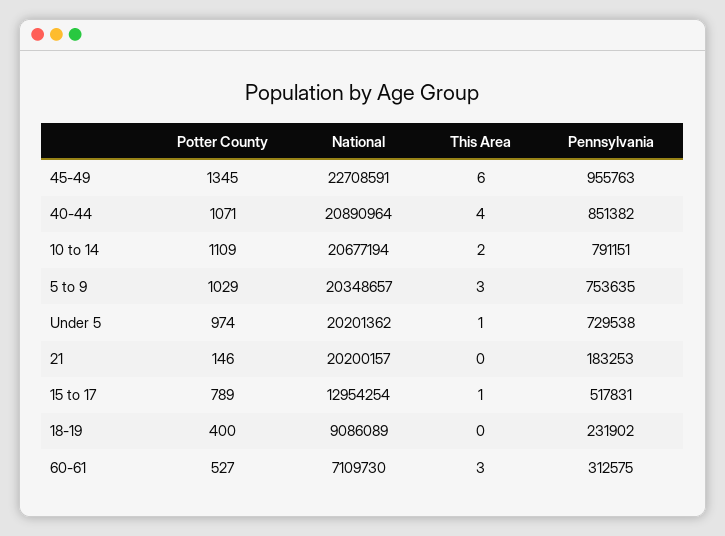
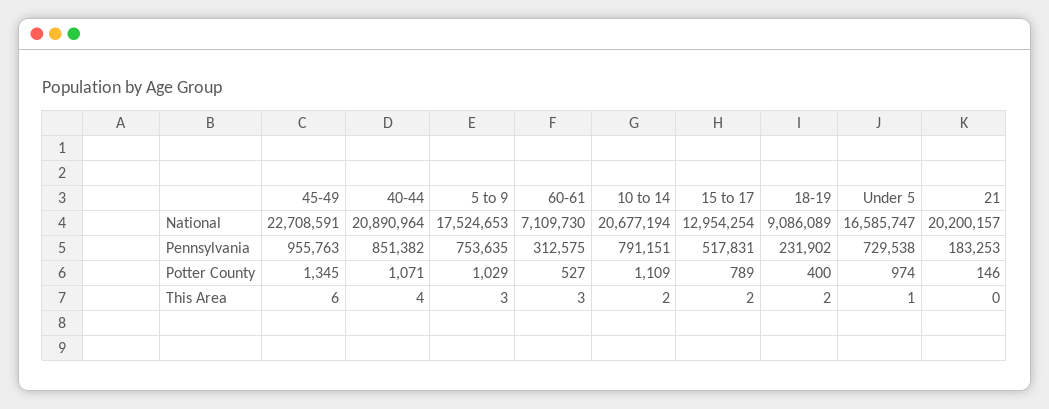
National, 5 to 9: 20348657 -> 17524653
National, Under 5: 20201362 -> 16585747
This Area, 15 to 17: 1 -> 2
This Area, 18-19: 0 -> 2

